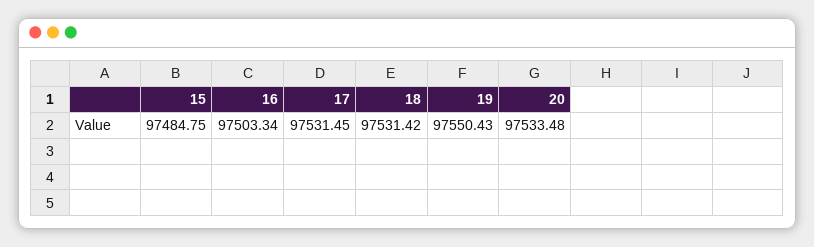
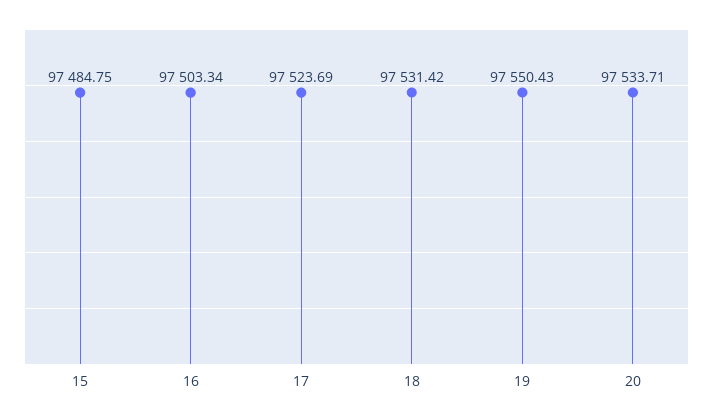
17: 97531.45 -> 97523.69
20: 97533.48 -> 97533.71

